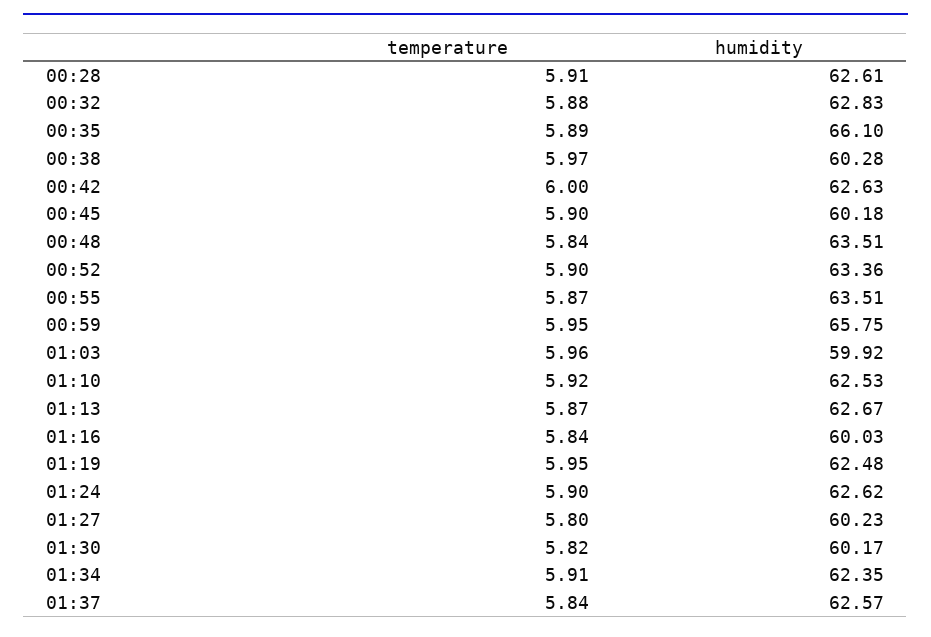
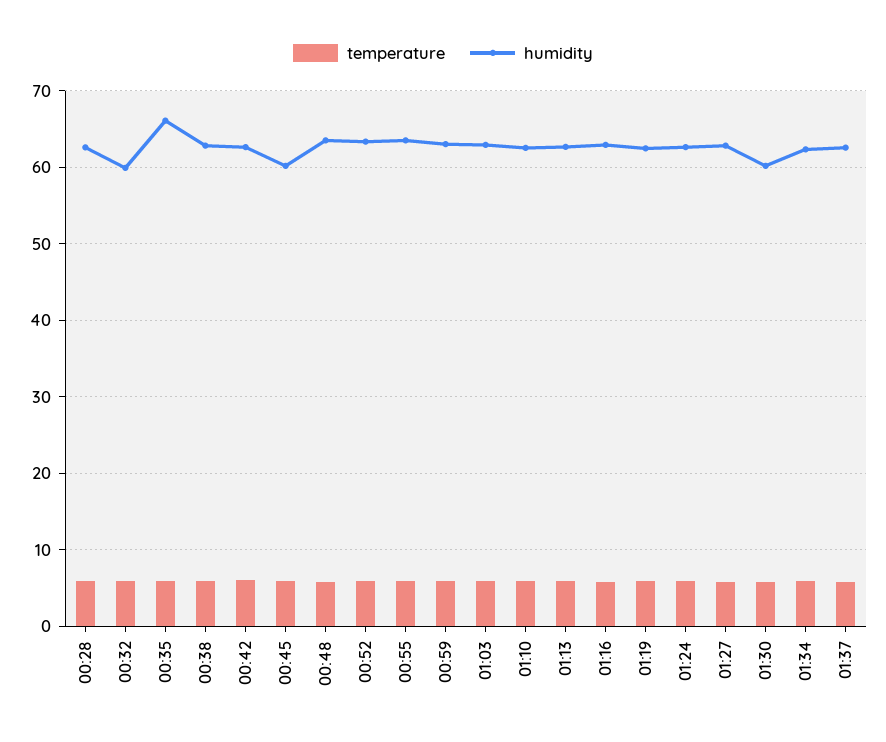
humidity, 00:32: 62.83 -> 60
humidity, 00:38: 60.28 -> 63
humidity, 00:59: 65.75 -> 63
humidity, 01:03: 59.92 -> 63
humidity, 01:16: 60.03 -> 63
humidity, 01:27: 60.23 -> 63

